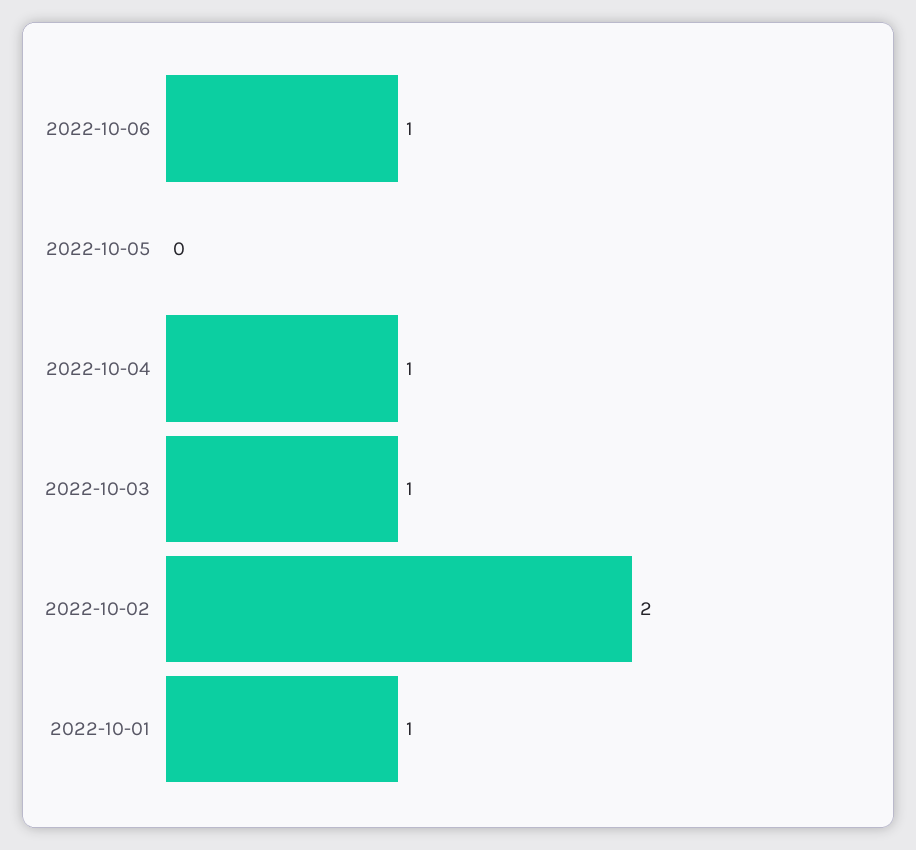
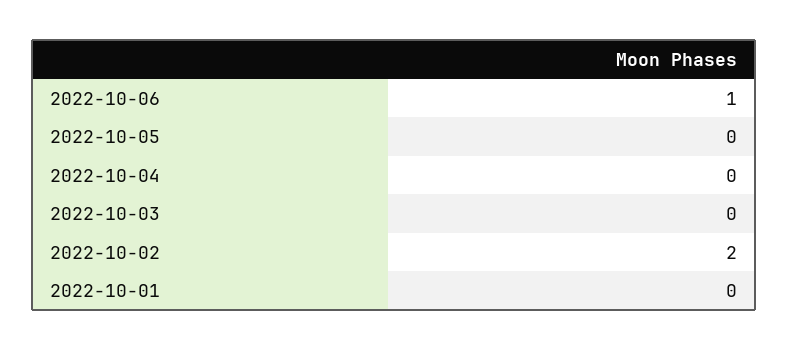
2022-10-04: 1 -> 0
2022-10-03: 1 -> 0
2022-10-01: 1 -> 0

